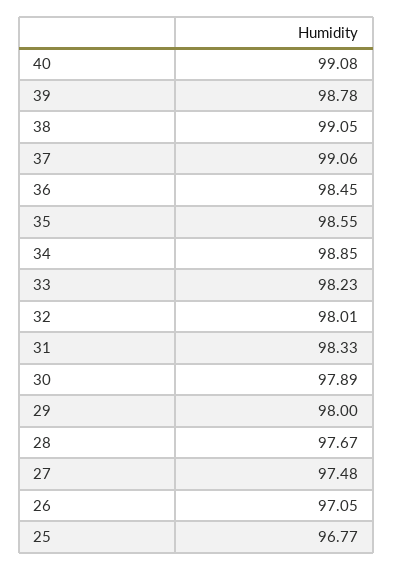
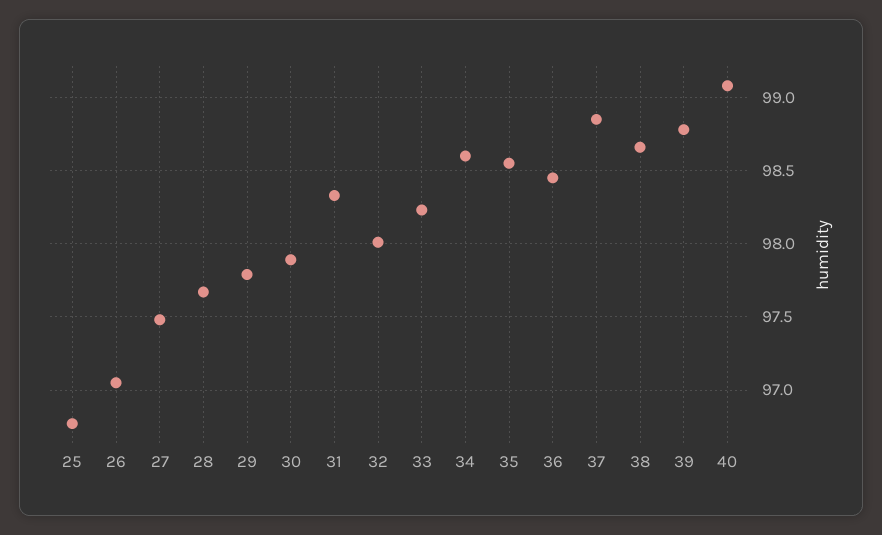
38: 99.05 -> 98.65
37: 99.06 -> 98.85
34: 98.85 -> 98.6
29: 98 -> 97.8

